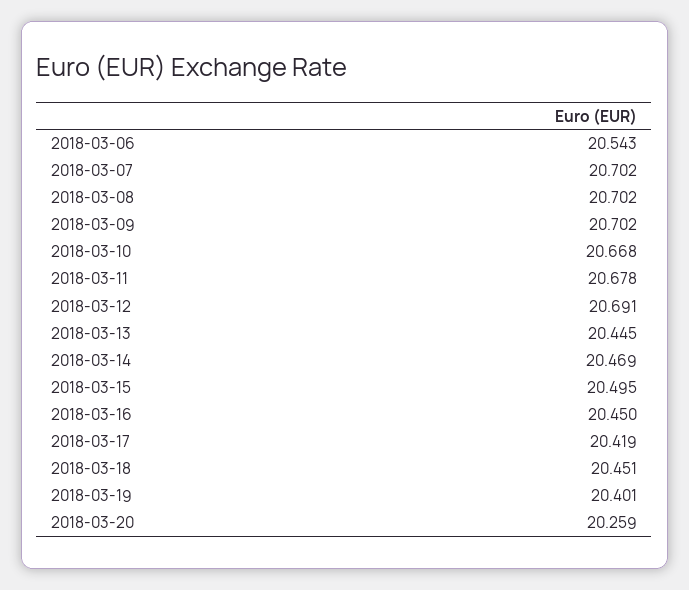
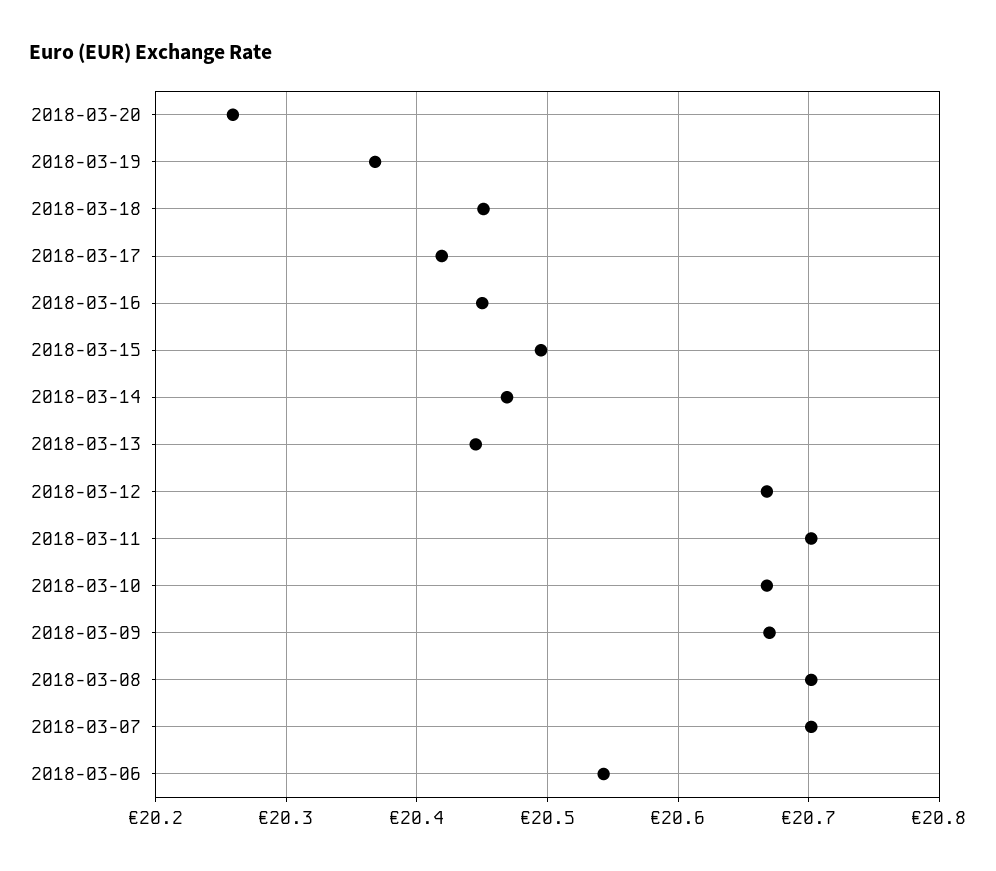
2018-03-09: 20.702 -> 20.67
2018-03-11: 20.678 -> 20.7
2018-03-12: 20.691 -> 20.67
2018-03-19: 20.401 -> 20.37

